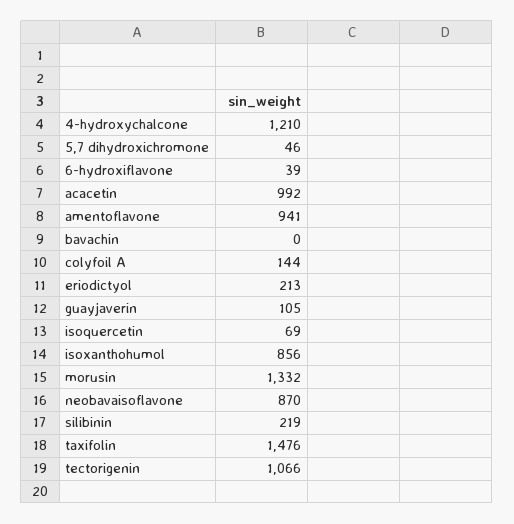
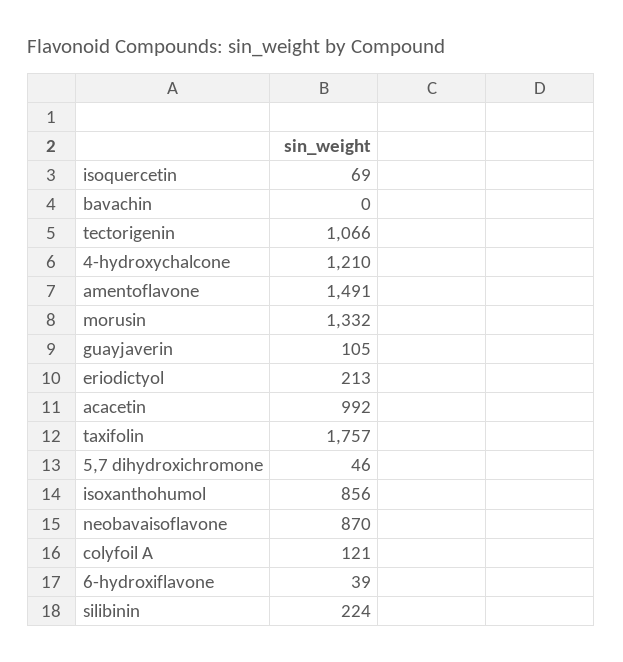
amentoflavone: 941 -> 1491
colyfoil A: 144 -> 121
silibinin: 219 -> 224
taxifolin: 1476 -> 1757

